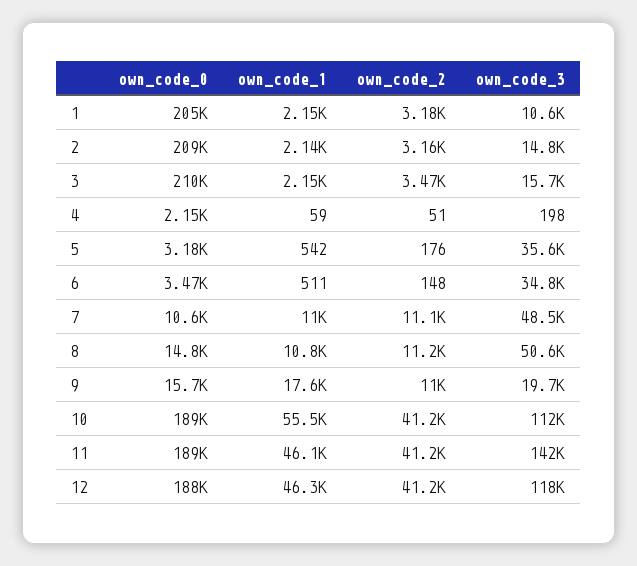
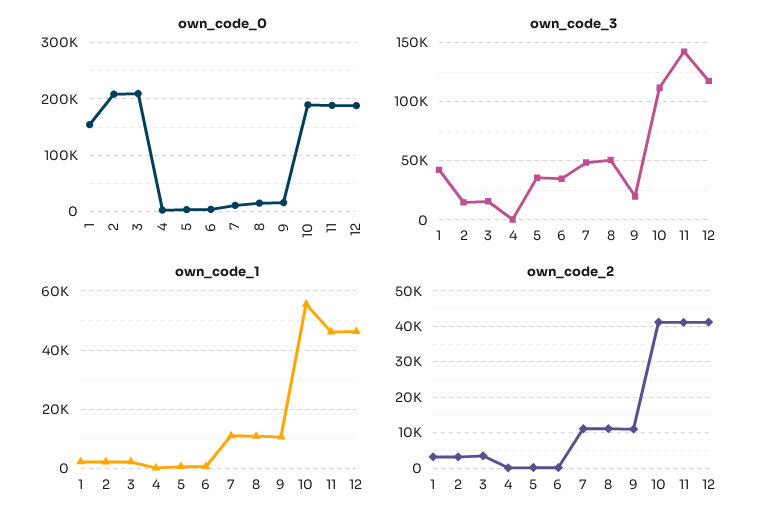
own_code_0, 1: 205000 -> 160000
own_code_3, 1: 10600 -> 40000
own_code_1, 9: 17600 -> 10000

